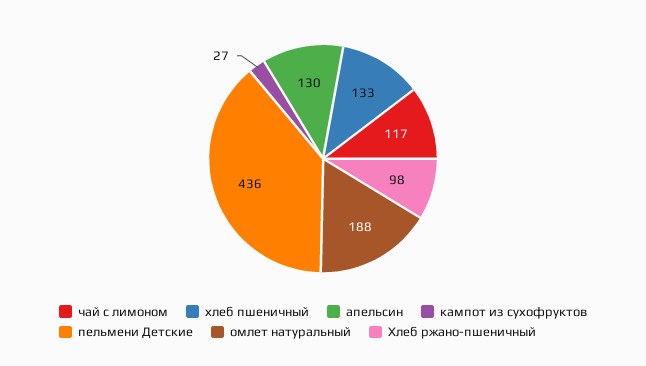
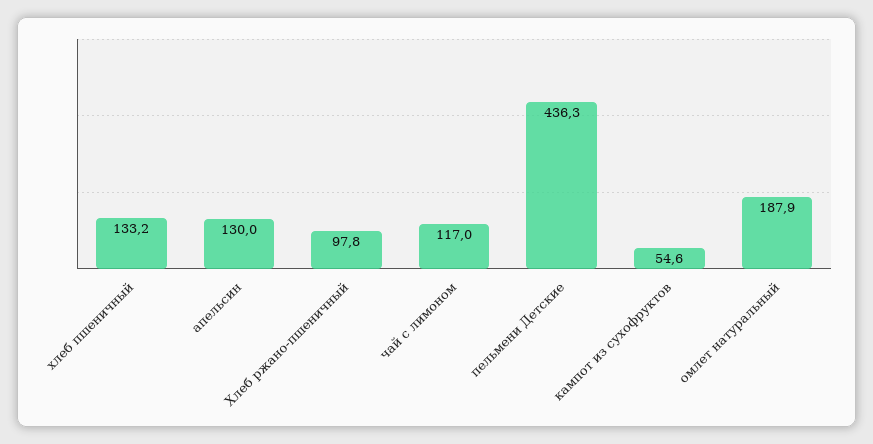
кампот из сухофруктов: 27 -> 54.6

